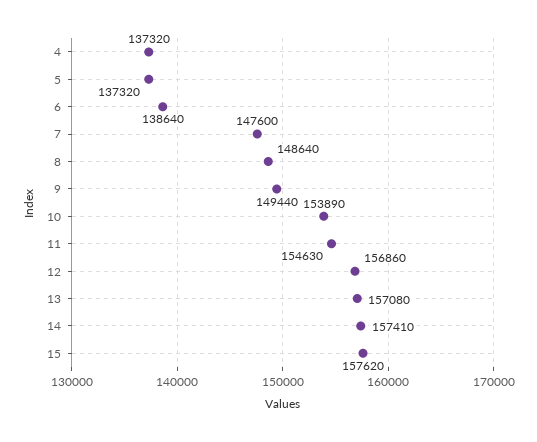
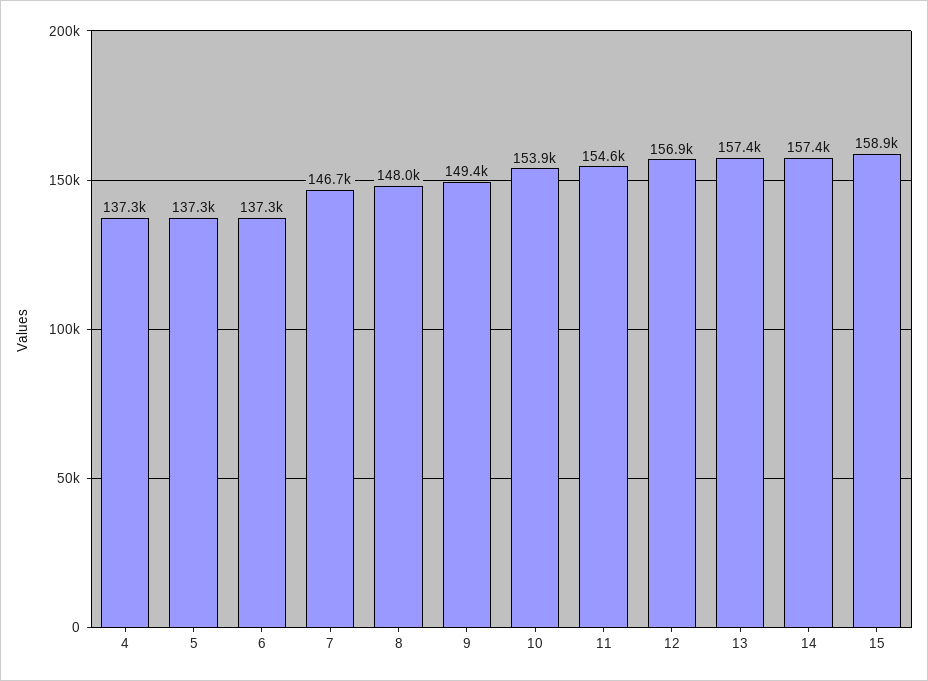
6: 138640 -> 137300
7: 147600 -> 146700
8: 148640 -> 148000
13: 157080 -> 157400
15: 157620 -> 158900

